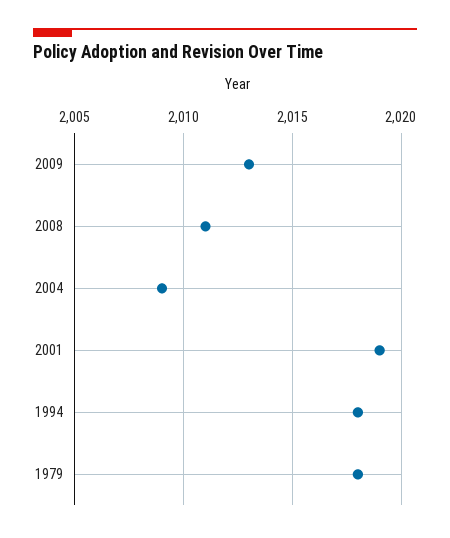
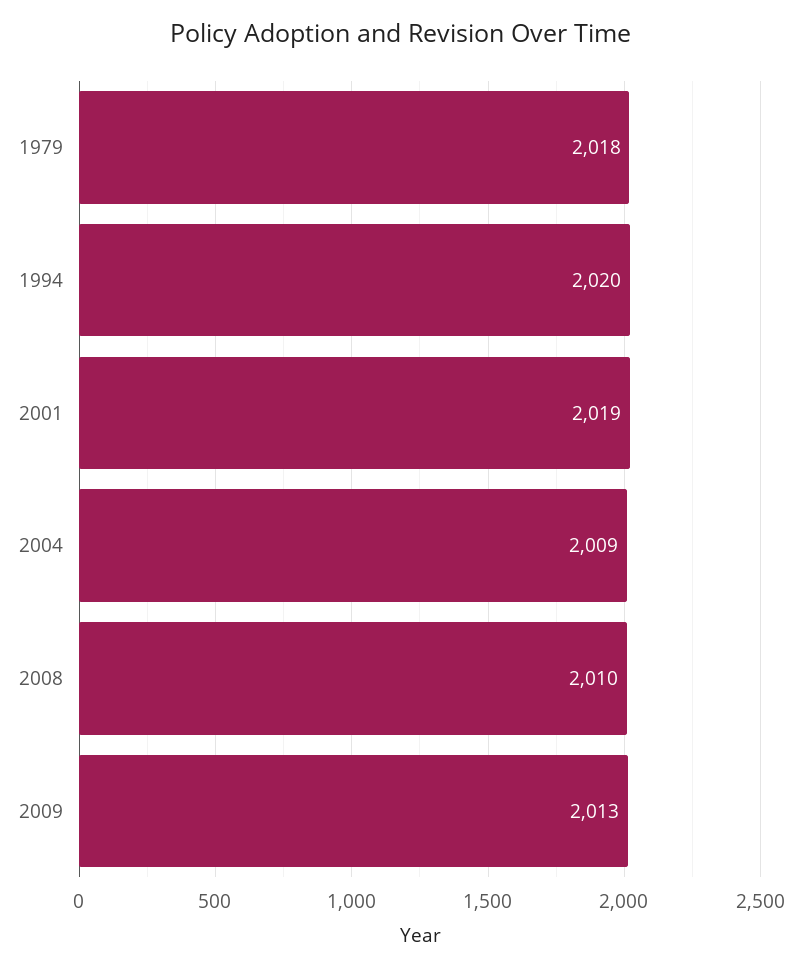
2008: 2011 -> 2010
1994: 2018 -> 2020

